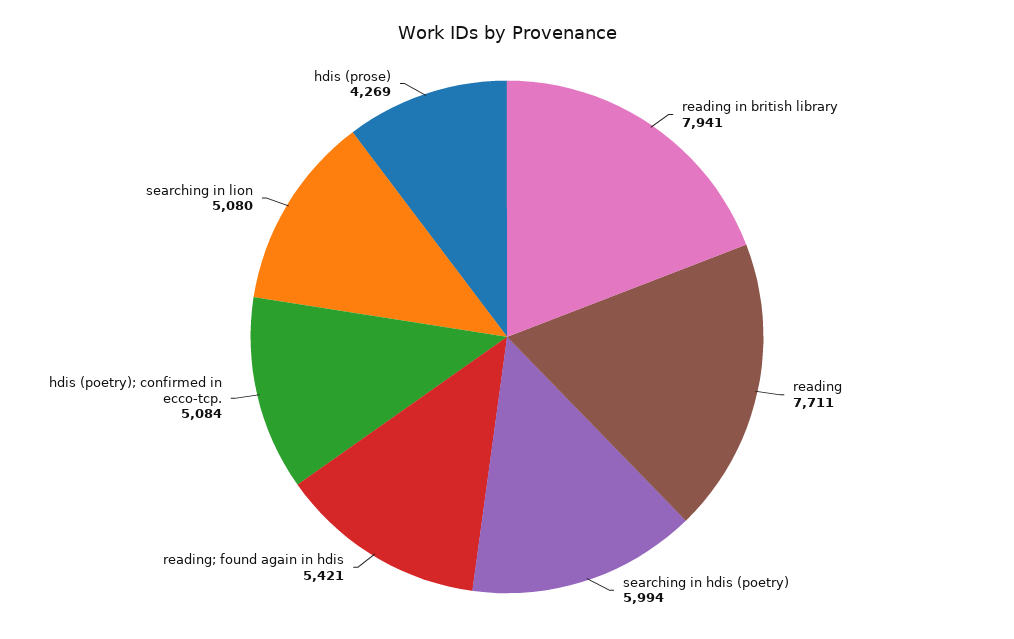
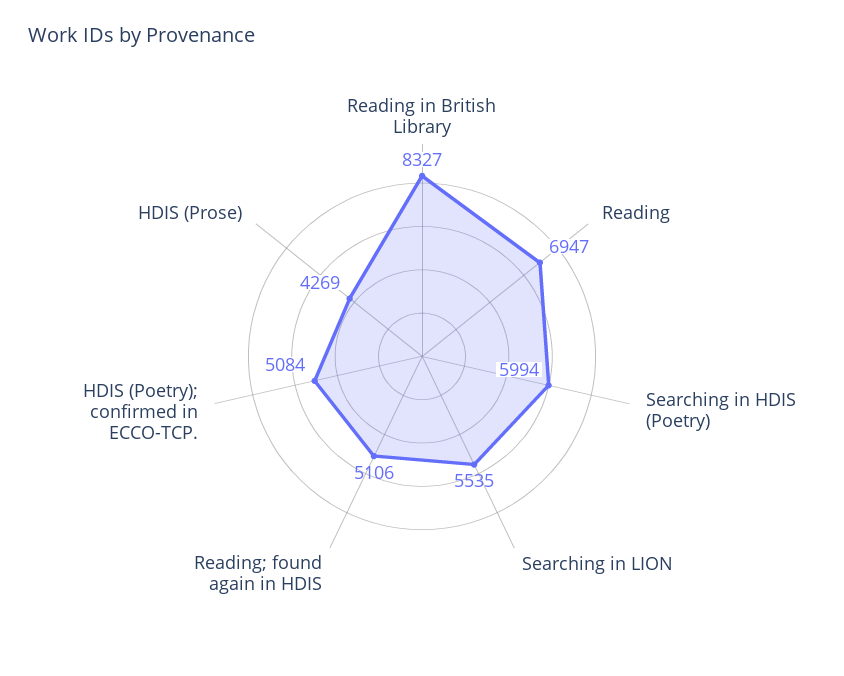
reading in british library: 7941 -> 8327
reading: 7711 -> 6947
reading; found again in hdis: 5421 -> 5106
searching in lion: 5080 -> 5535

